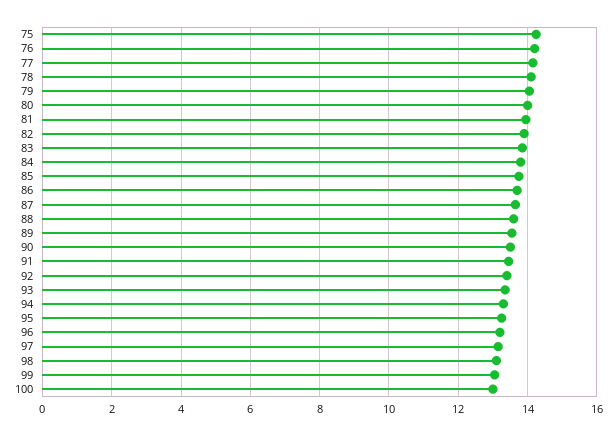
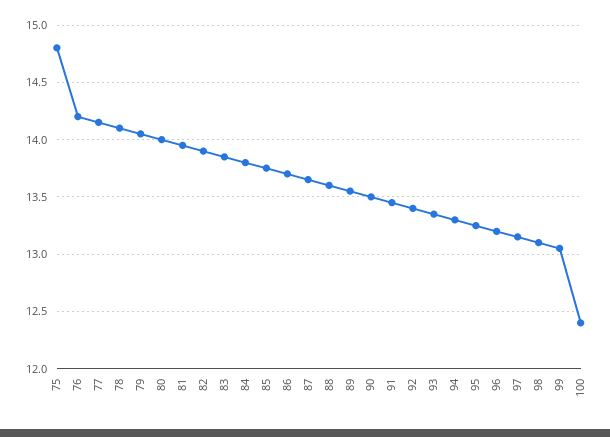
75: 14.2 -> 14.8
100: 13 -> 12.4

